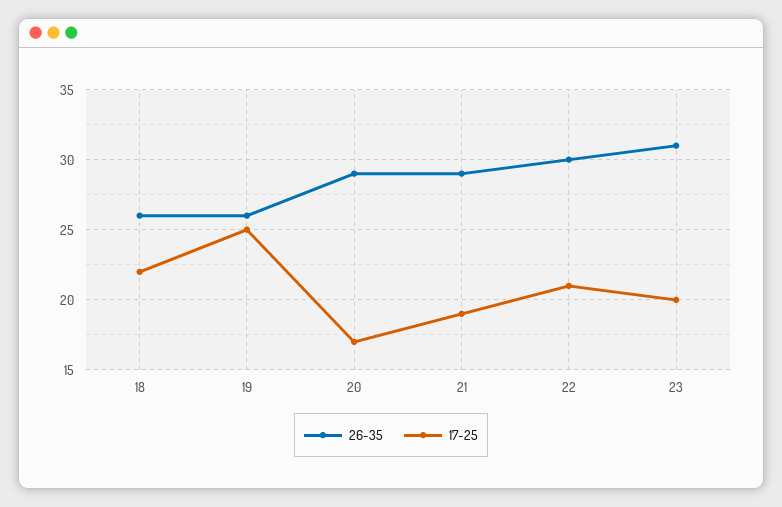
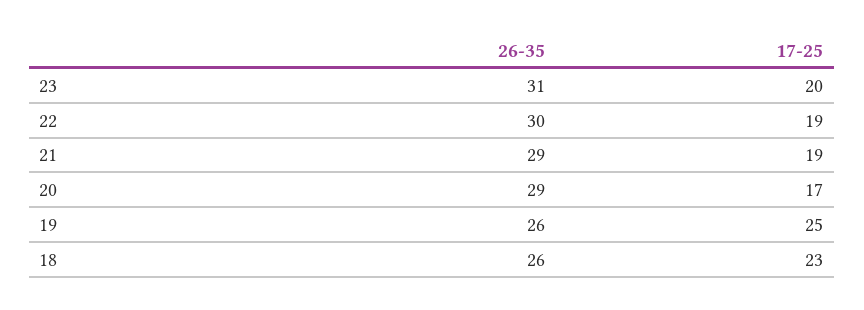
17-25, 18: 22 -> 23
17-25, 22: 21 -> 19

